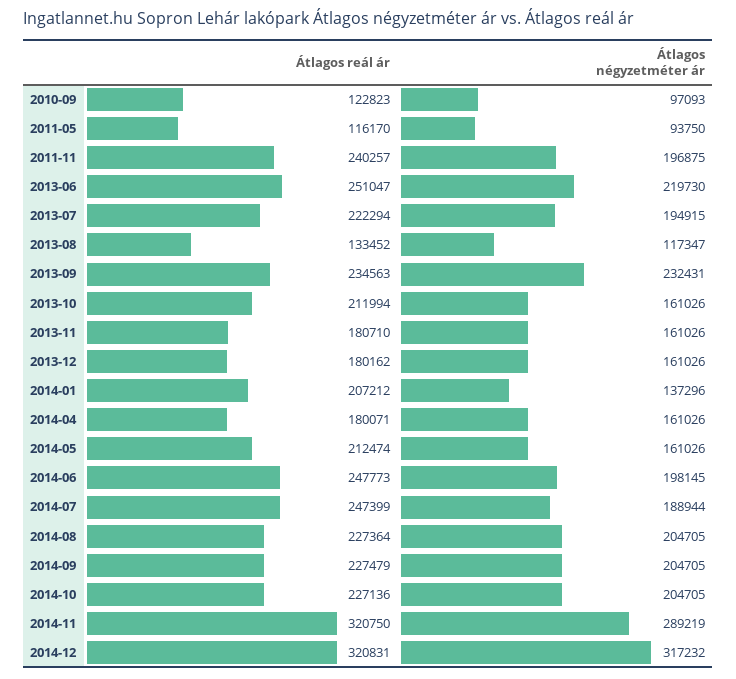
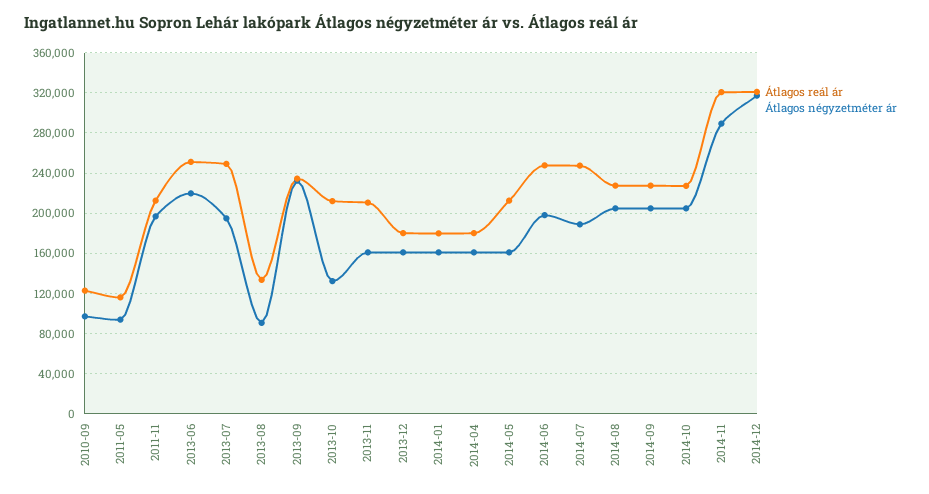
Átlagos reál ár, 2011-11: 240257 -> 210000
Átlagos reál ár, 2013-07: 222294 -> 250000
Átlagos négyzetméter ár, 2013-08: 117347 -> 90000
Átlagos négyzetméter ár, 2013-10: 161026 -> 130000
Átlagos reál ár, 2013-11: 180710 -> 210000
Átlagos reál ár, 2014-01: 207212 -> 180000
Átlagos négyzetméter ár, 2014-01: 137296 -> 160000

